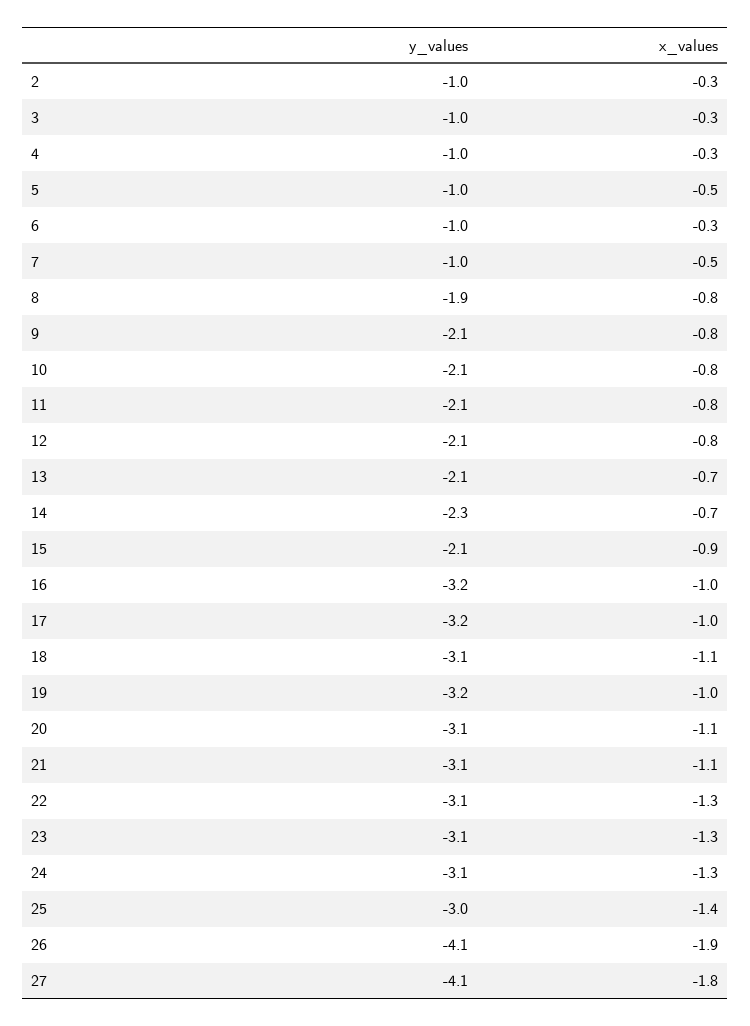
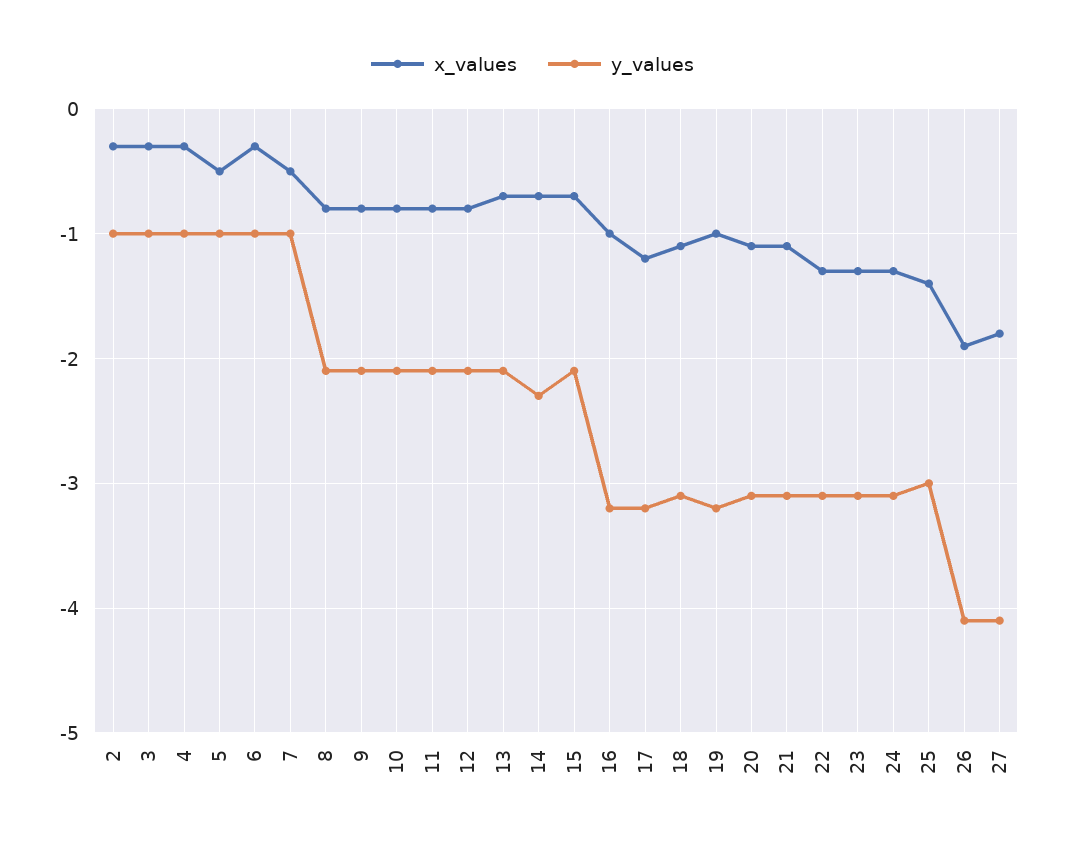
y_values, 8: -1.9 -> -2.1
x_values, 15: -0.9 -> -0.7
x_values, 17: -1 -> -1.2

